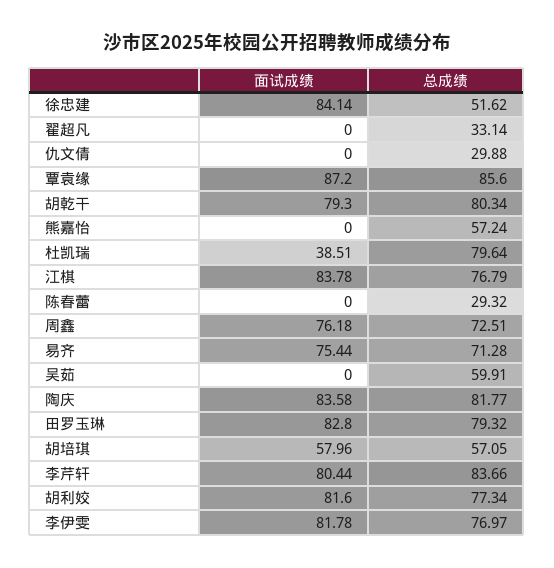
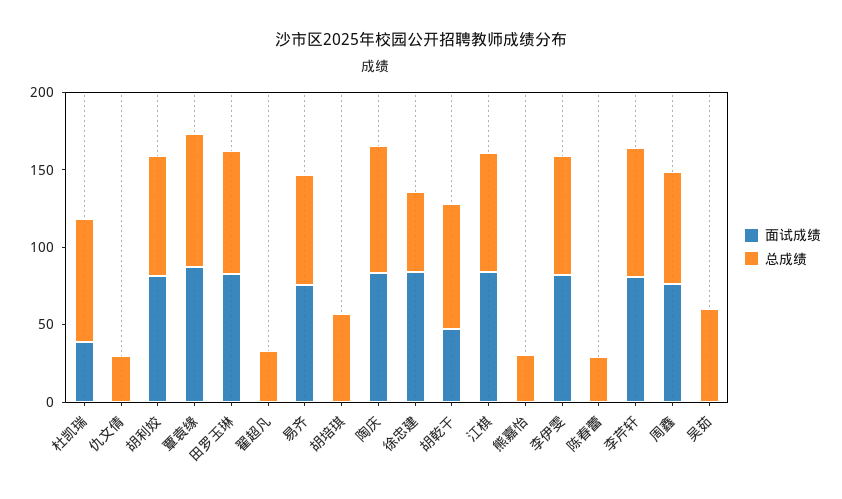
面试成绩, 胡乾干: 79.3 -> 50
总成绩, 熊嘉怡: 57.24 -> 30
面试成绩, 胡培琪: 57.96 -> 0

